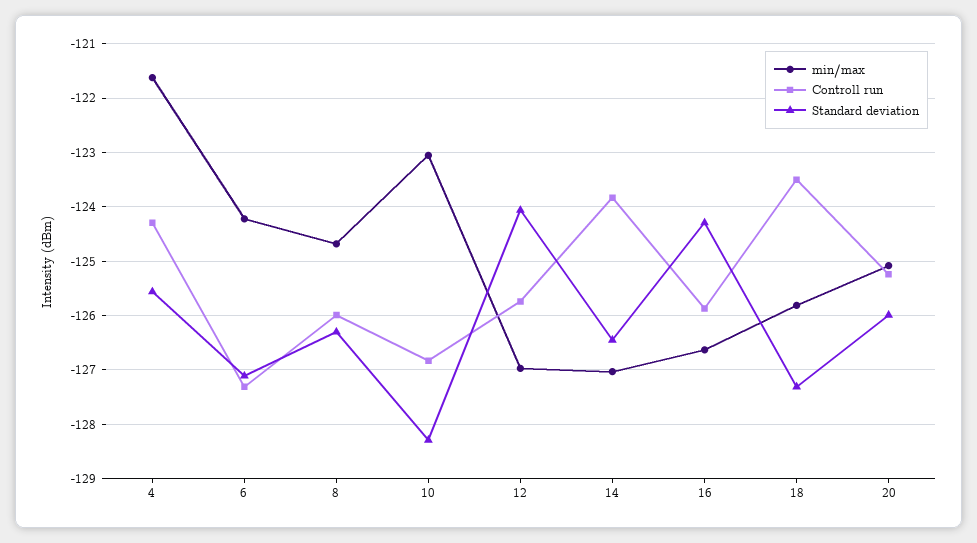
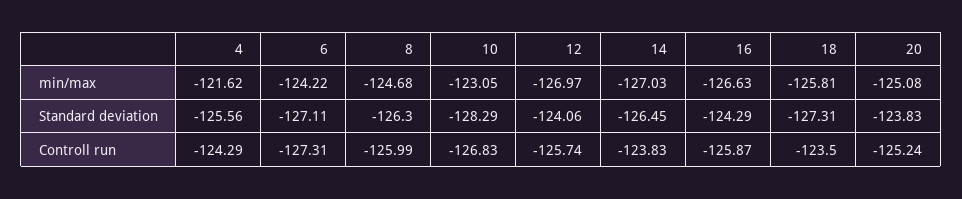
Standard deviation, 20: -126 -> -123.83

